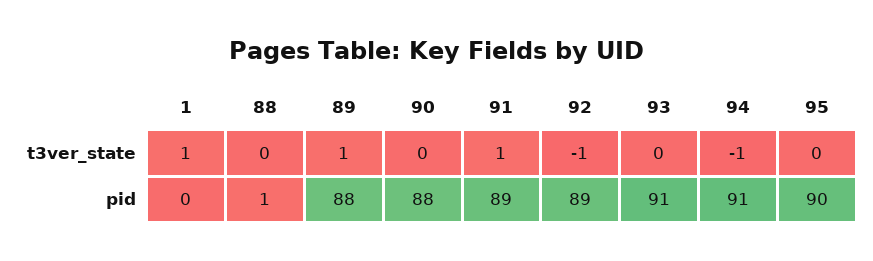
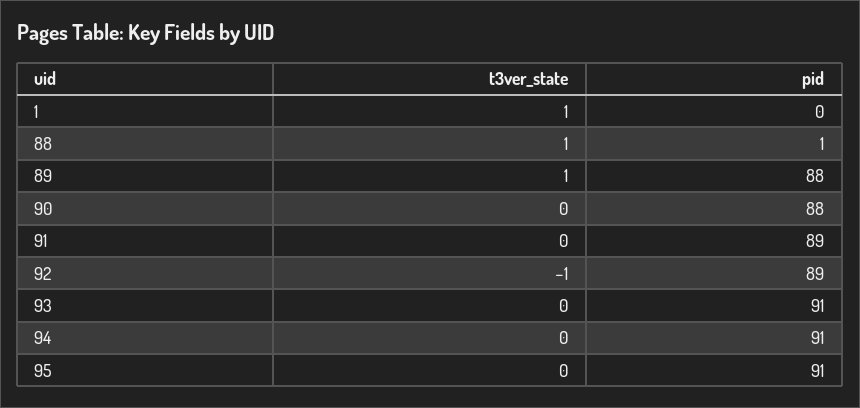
88, t3ver_state: 0 -> 1
91, t3ver_state: 1 -> 0
94, t3ver_state: -1 -> 0
95, pid: 90 -> 91

